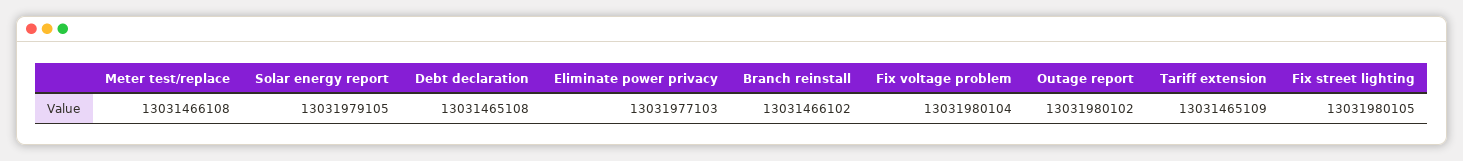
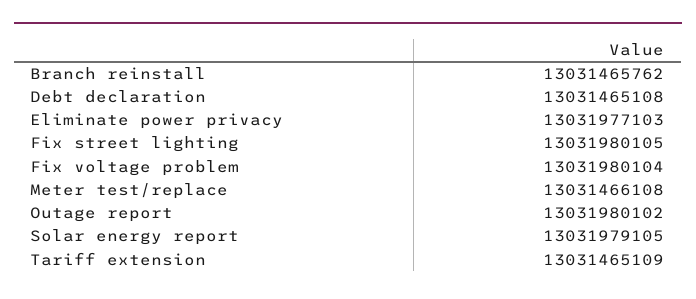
Branch reinstall: 13031466102 -> 13031465762

